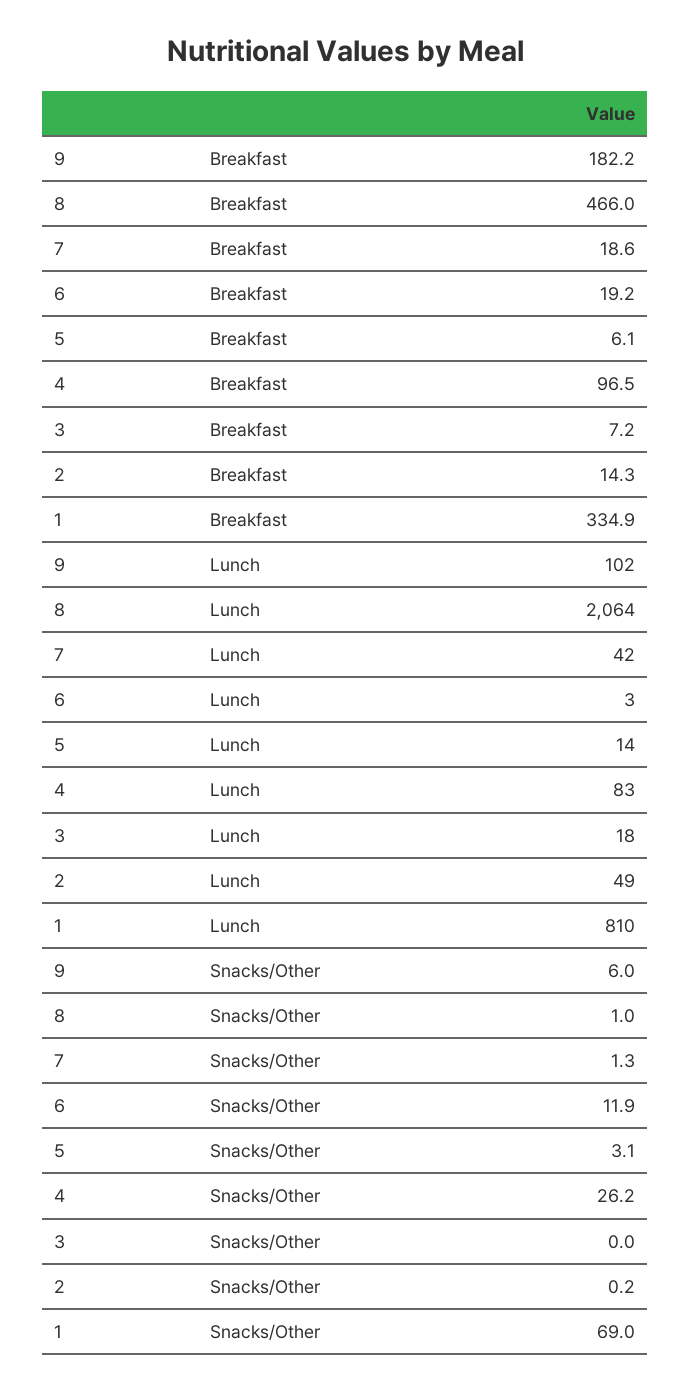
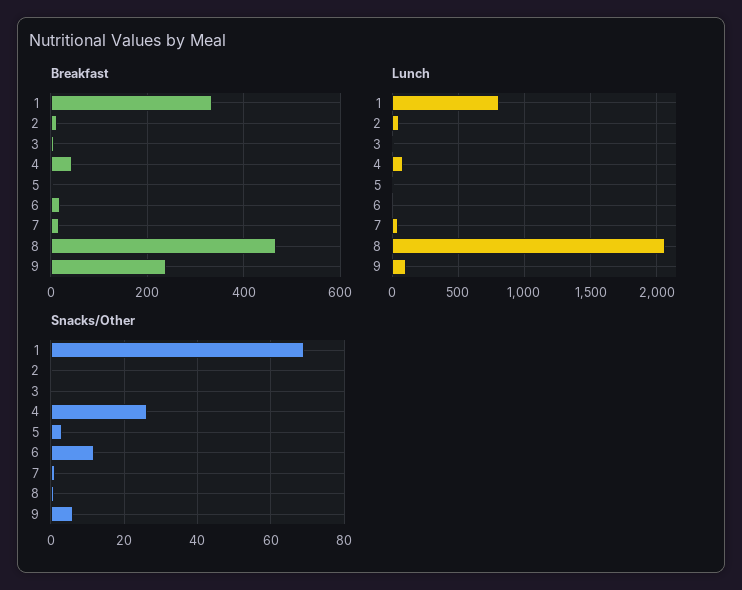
Breakfast, 9: 182.2 -> 240
Breakfast, 4: 96.5 -> 40

